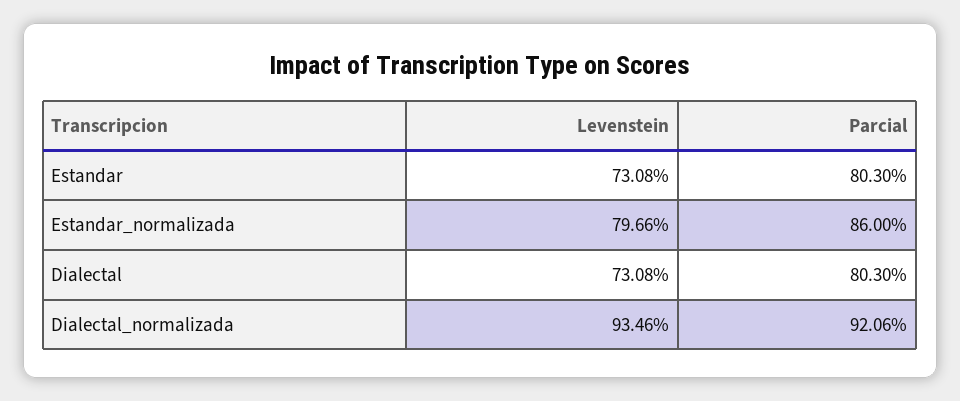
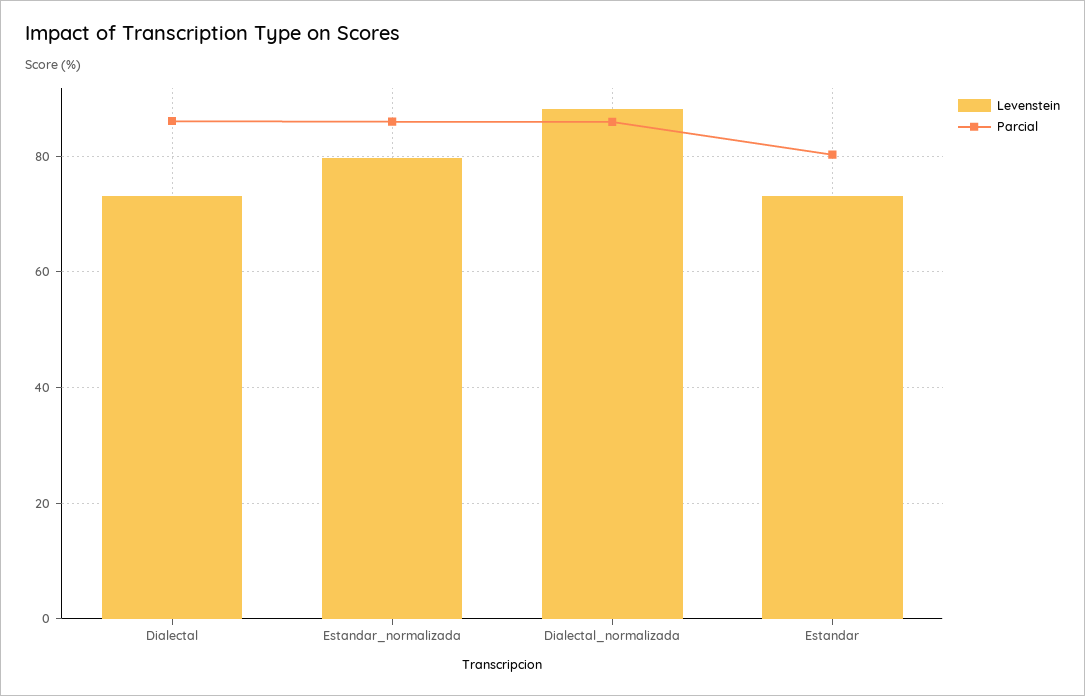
Parcial, Dialectal: 80.3 -> 86
Levenstein, Dialectal_normalizada: 93.46 -> 88
Parcial, Dialectal_normalizada: 92.06 -> 86

